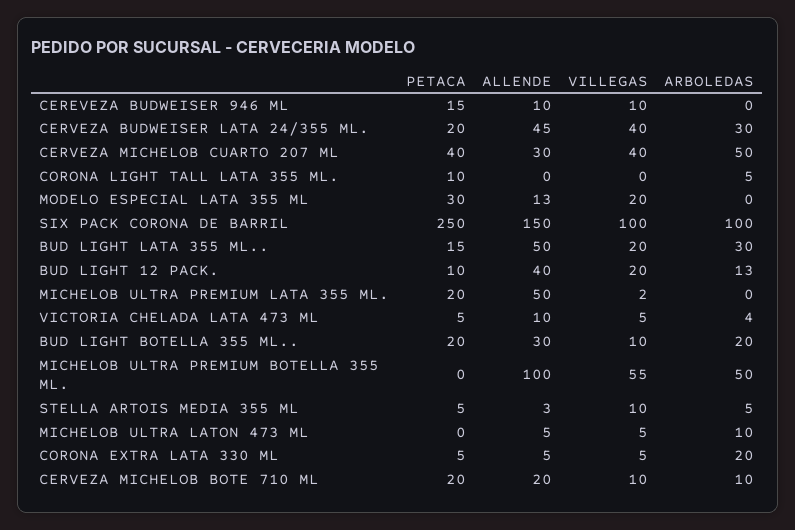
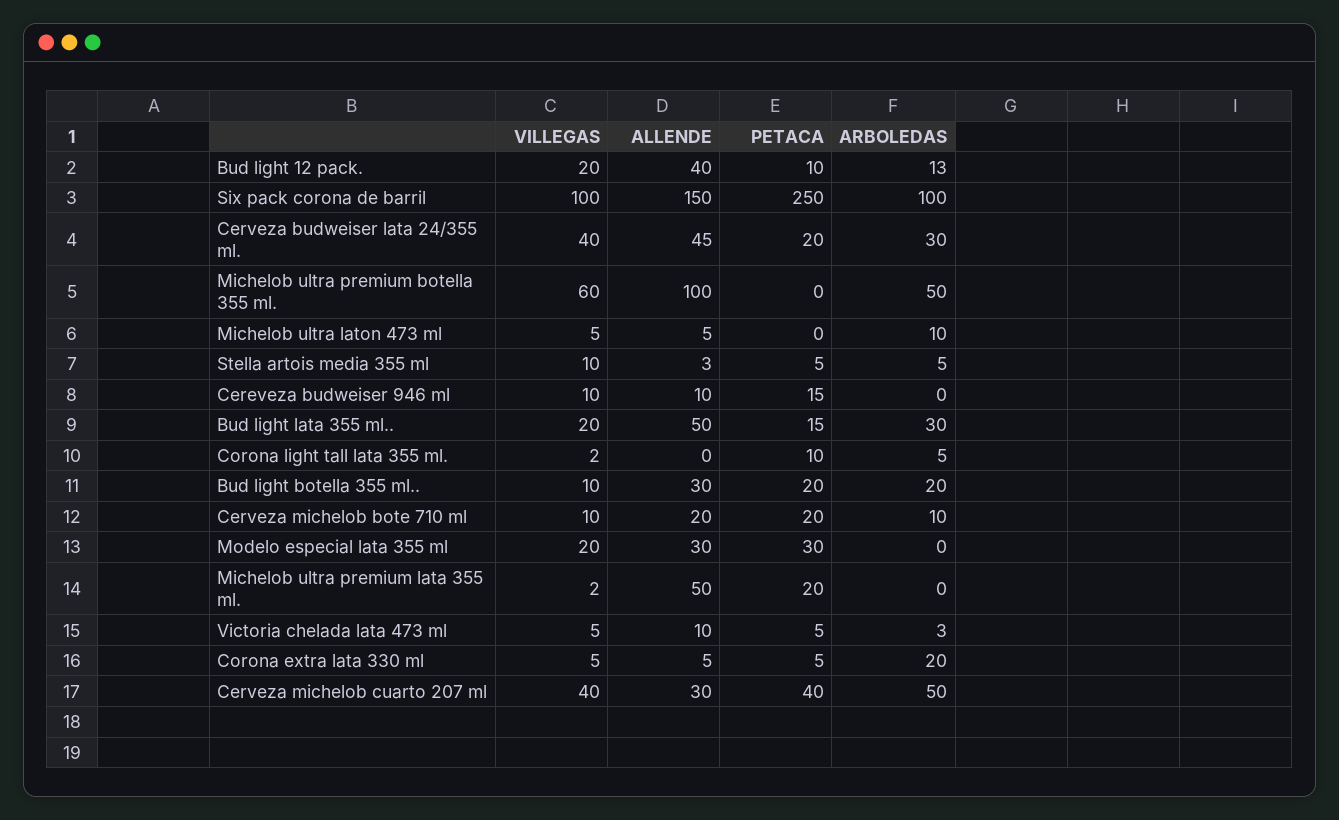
VILLEGAS, CORONA LIGHT TALL LATA 355 ML.: 0 -> 2
ALLENDE, MODELO ESPECIAL LATA 355 ML: 13 -> 30
ARBOLEDAS, VICTORIA CHELADA LATA 473 ML: 4 -> 3
VILLEGAS, MICHELOB ULTRA PREMIUM BOTELLA 355 ML.: 55 -> 60

